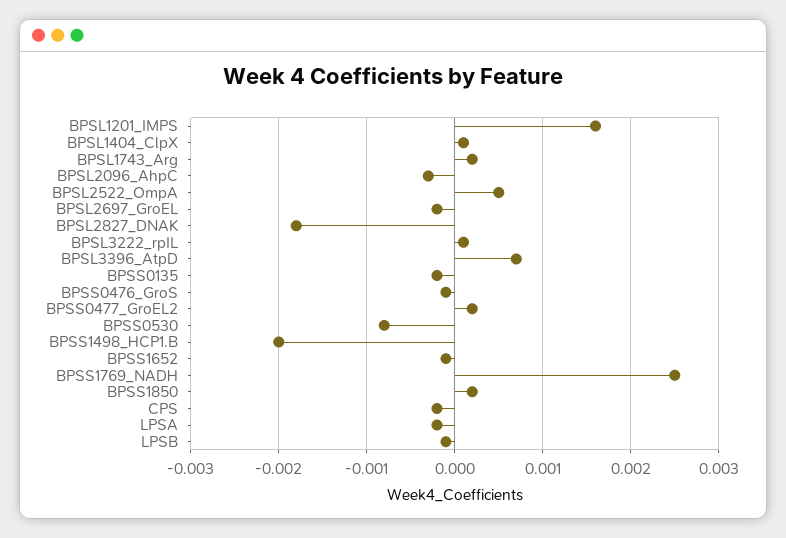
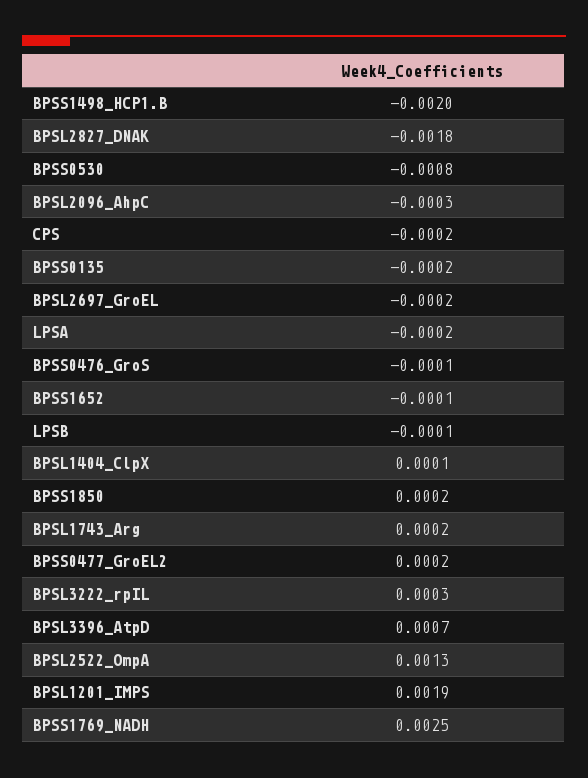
BPSL1201_IMPS: 0.0016 -> 0.0019
BPSL2522_OmpA: 0.0005 -> 0.0013
BPSL3222_rpIL: 0.0001 -> 0.0003

